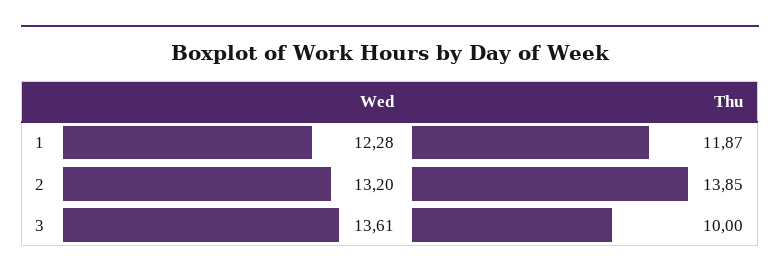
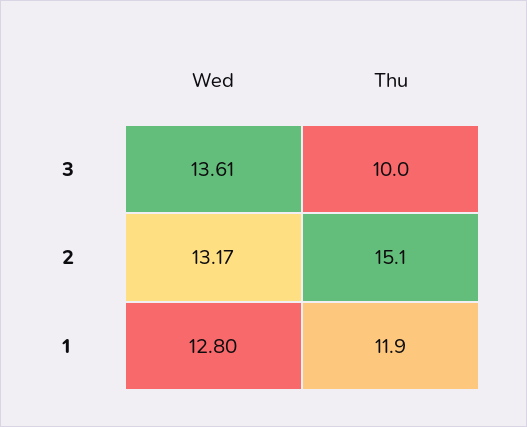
Wed, 1: 12.28 -> 12.8
Wed, 2: 13.2 -> 13.17
Thu, 2: 13.85 -> 15.1

